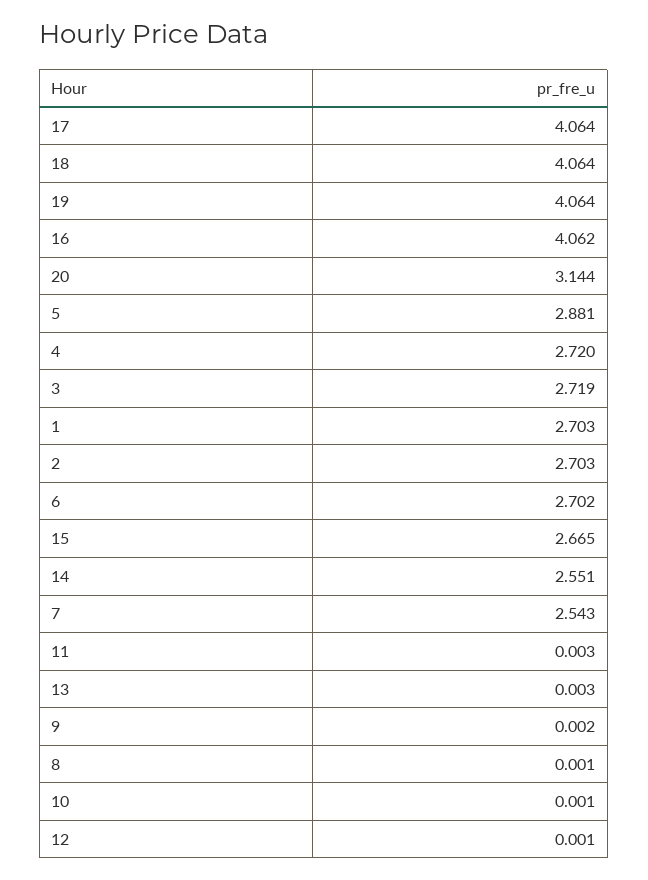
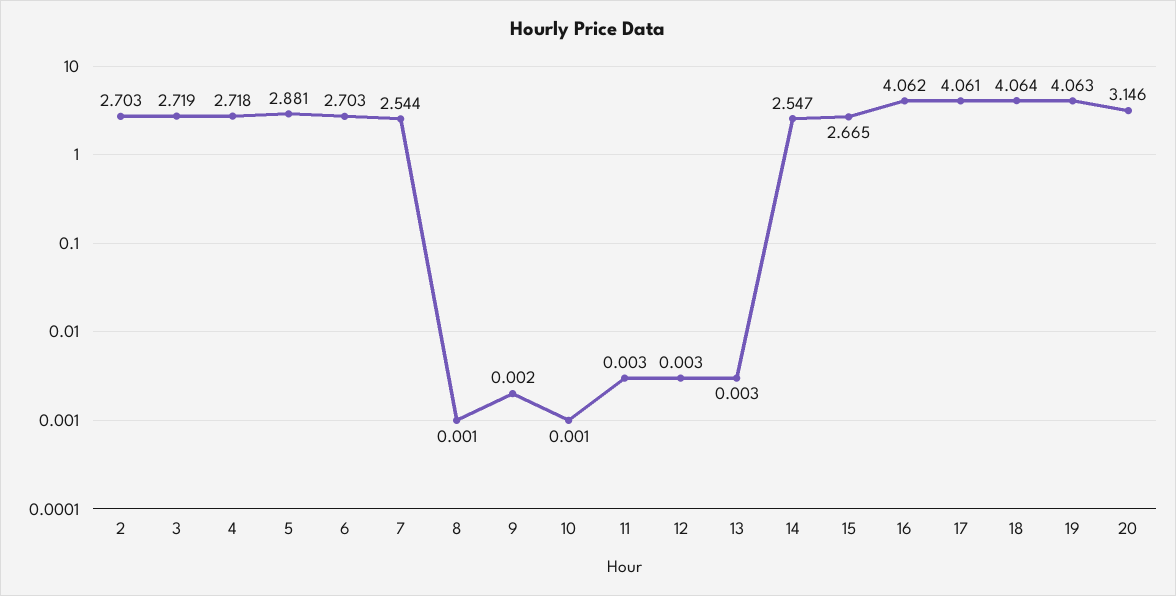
17: 4.064 -> 4.061
19: 4.064 -> 4.063
20: 3.144 -> 3.146
4: 2.72 -> 2.718
1: 2.703 -> none
6: 2.702 -> 2.703
14: 2.551 -> 2.547
7: 2.543 -> 2.544
12: 0.001 -> 0.003

